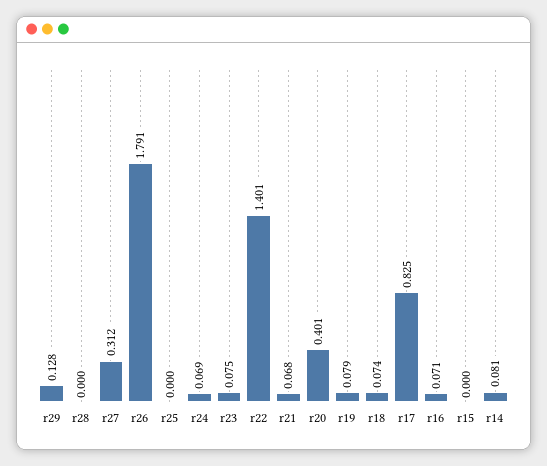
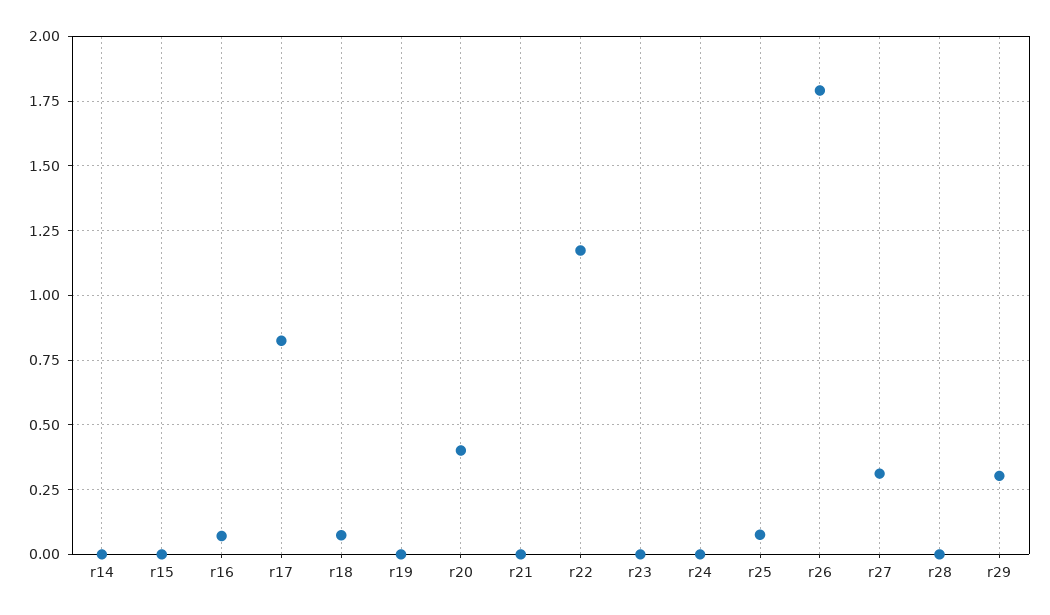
r29: 0.128 -> 0.3
r25: 0 -> 0.075
r24: 0.069 -> 0
r23: 0.075 -> 0
r22: 1.401 -> 1.175
r21: 0.068 -> 0
r19: 0.079 -> 0
r14: 0.081 -> 0

